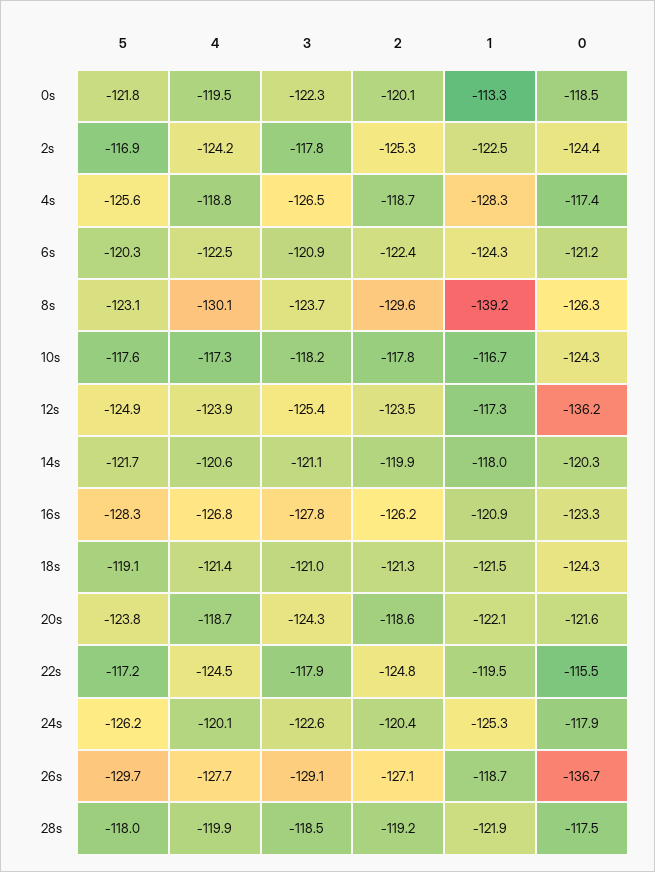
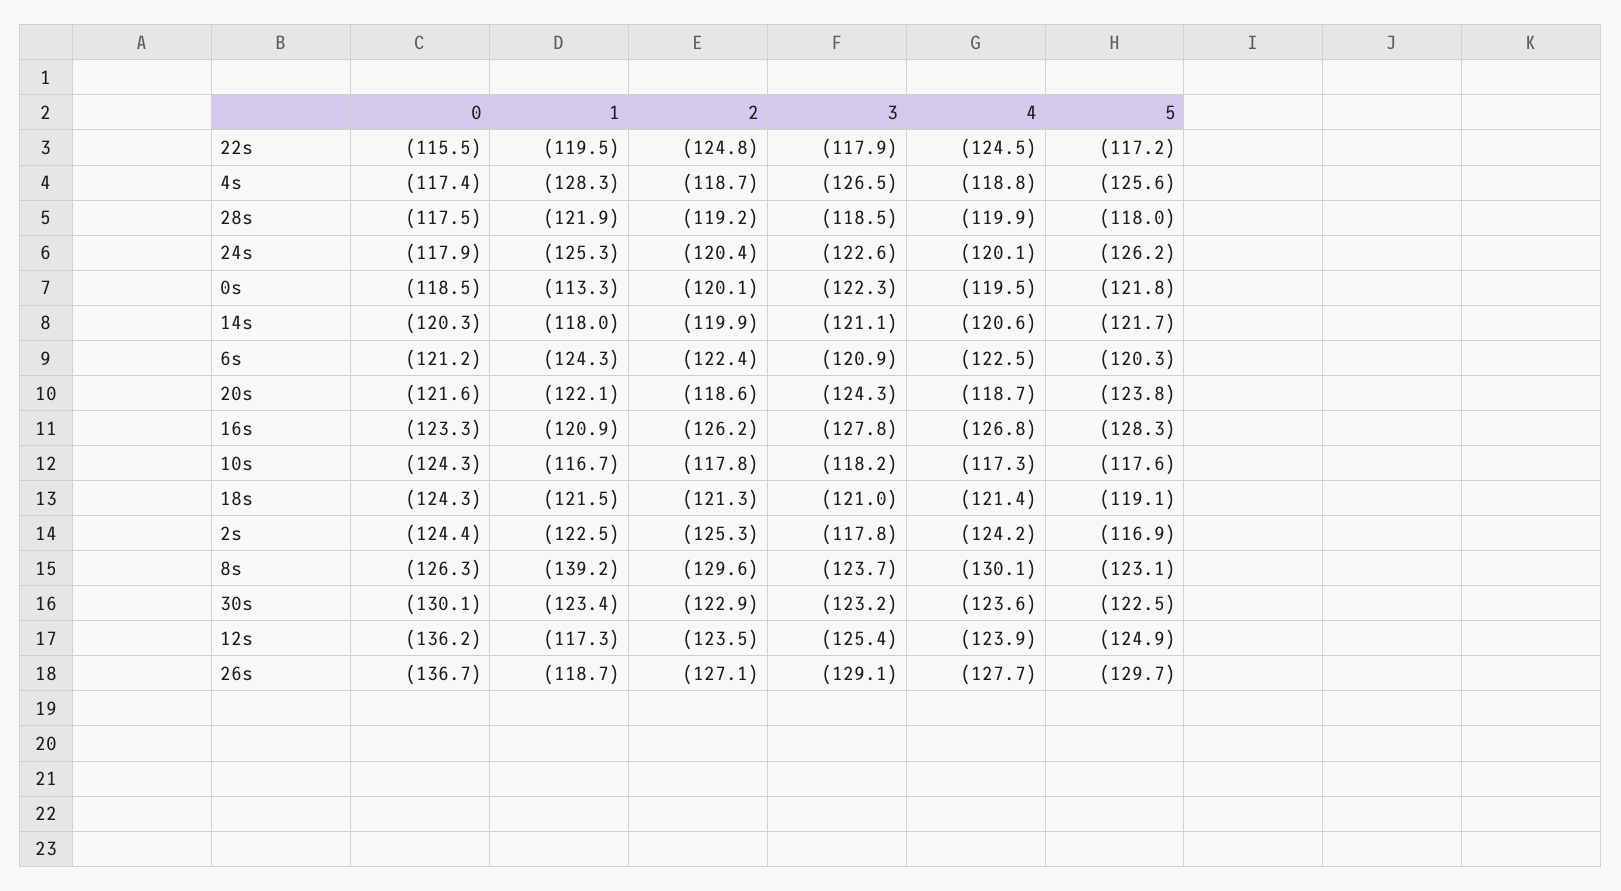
0, 30s: none -> -130.1
1, 30s: none -> -123.4
2, 30s: none -> -122.9
3, 30s: none -> -123.2
4, 30s: none -> -123.6
5, 30s: none -> -122.5

